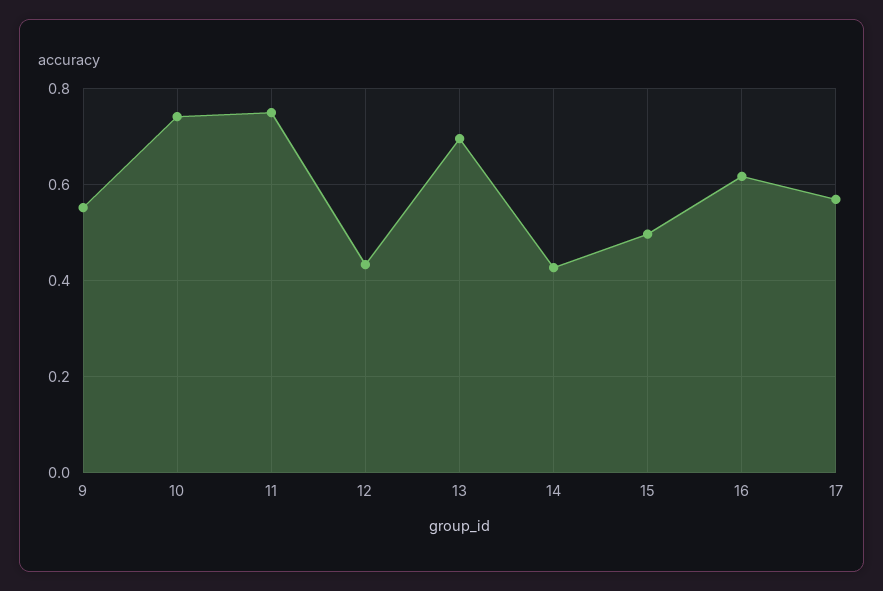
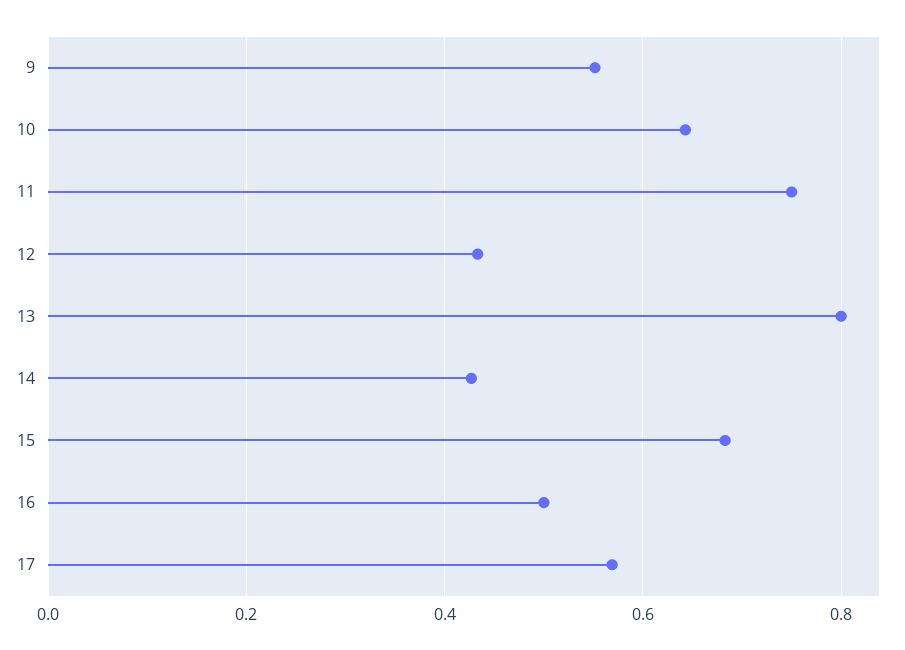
10: 0.74 -> 0.64
13: 0.7 -> 0.8
15: 0.5 -> 0.68
16: 0.62 -> 0.5

